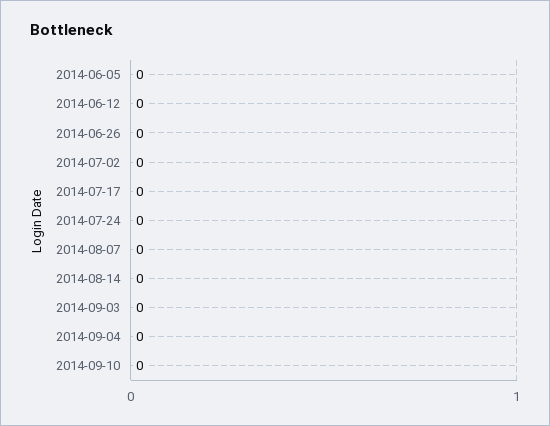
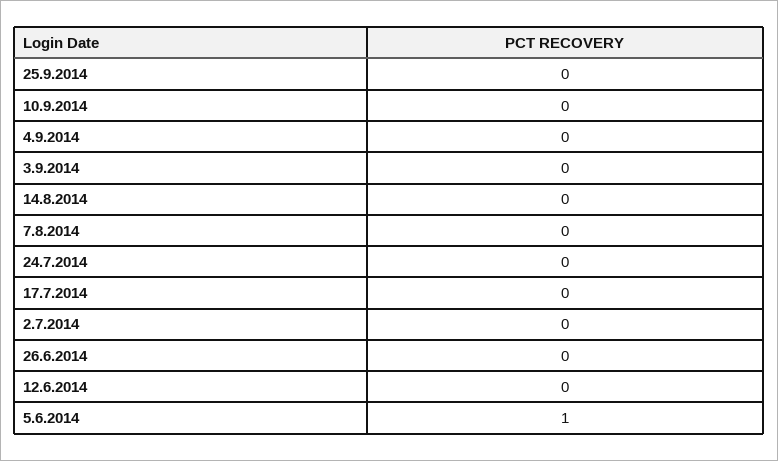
2014-06-05: 0 -> 1
25.9.2014: none -> 0

